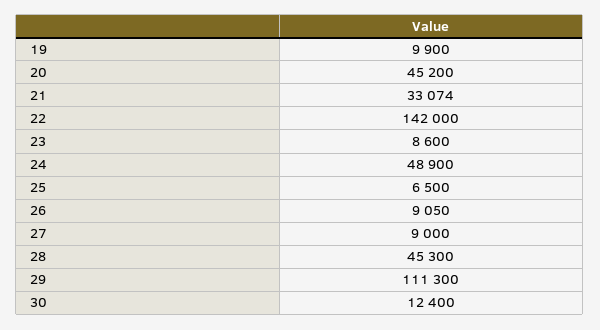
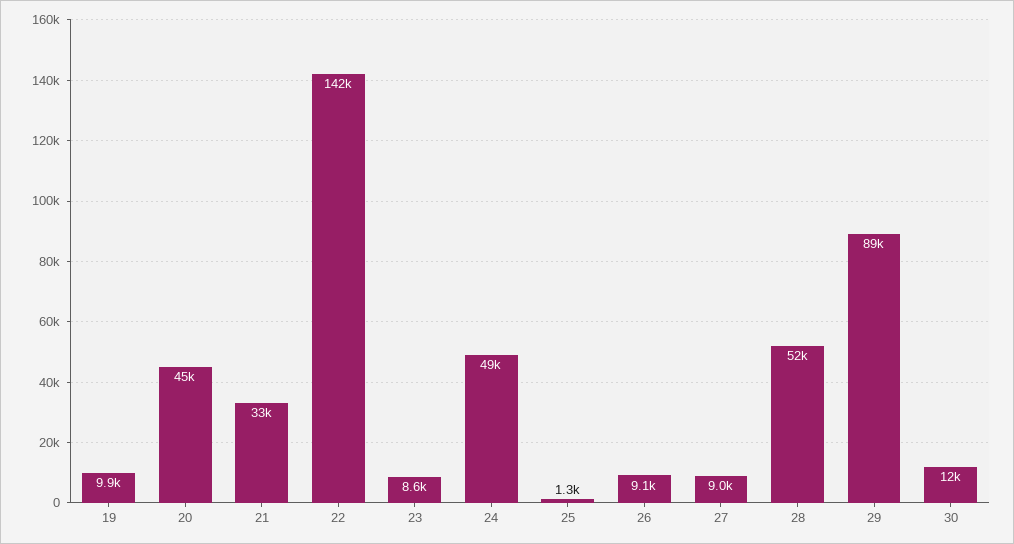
25: 6500 -> 1300
28: 45300 -> 52000
29: 111300 -> 89000

